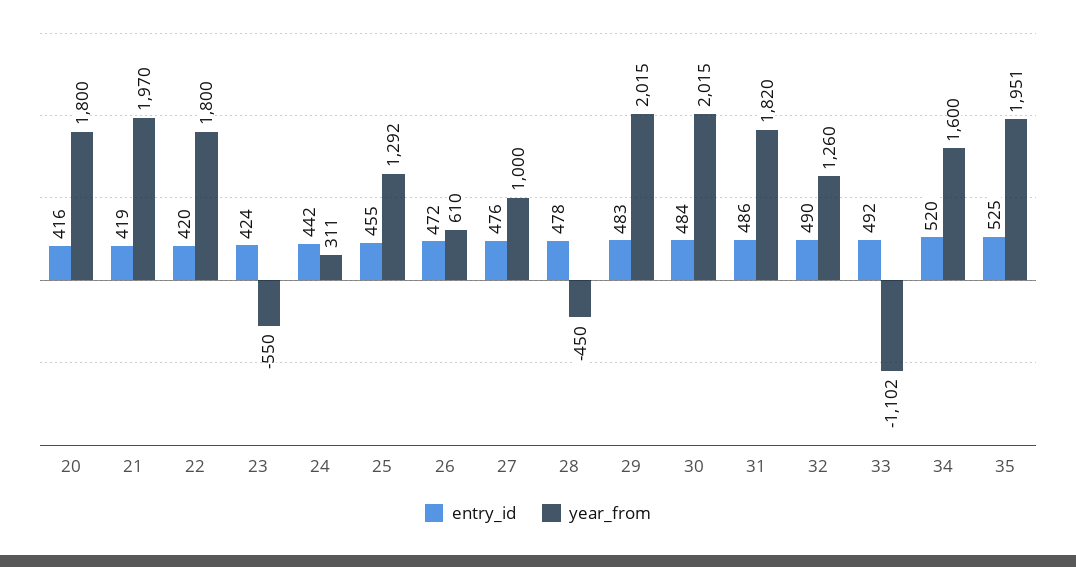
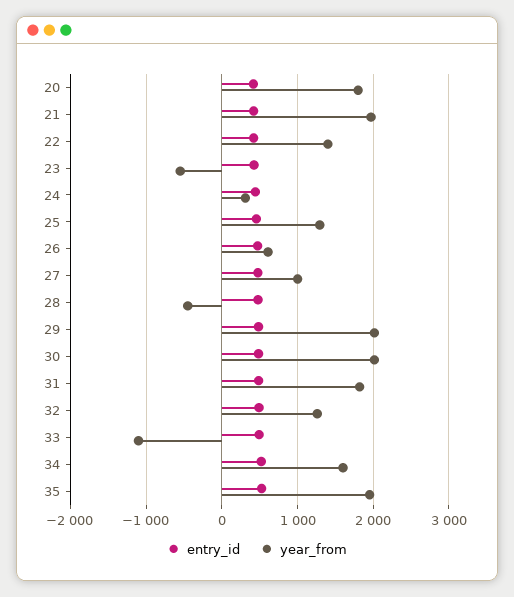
year_from, 22: 1800 -> 1400

